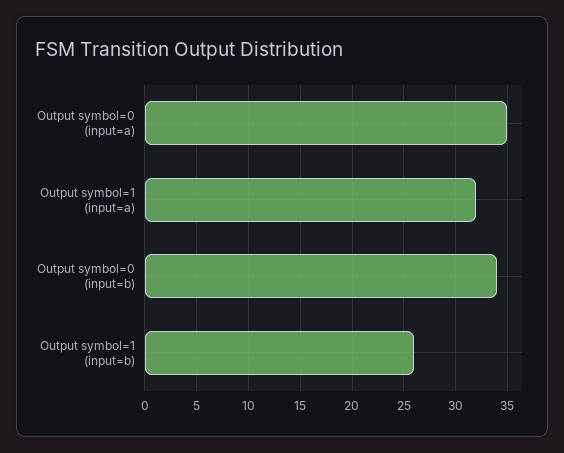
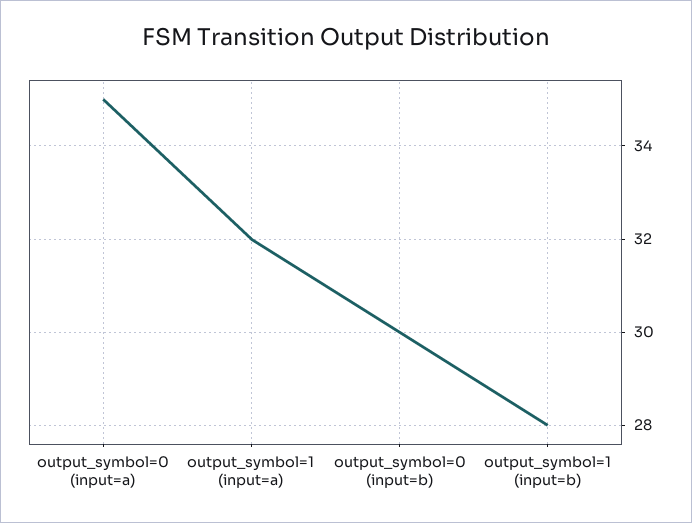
Output symbol=0 (input=b): 34 -> 30
Output symbol=1 (input=b): 26 -> 28

